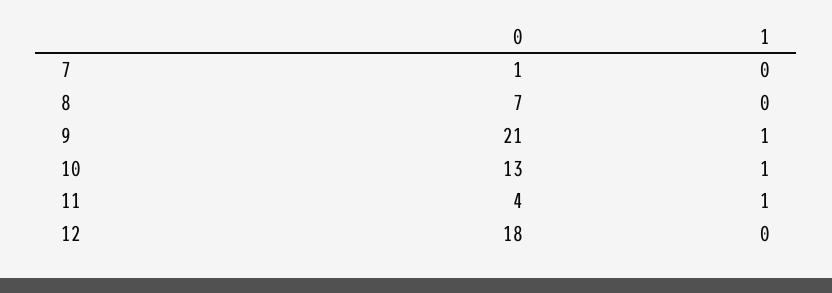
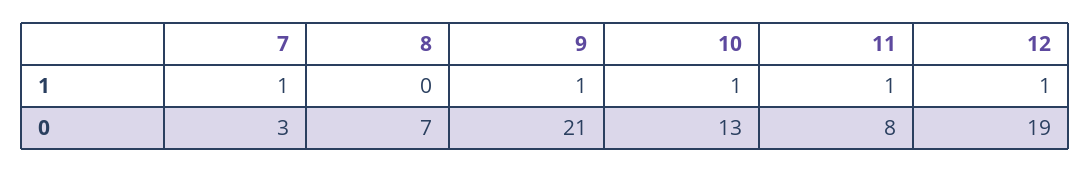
0, 7: 1 -> 3
1, 7: 0 -> 1
0, 11: 4 -> 8
0, 12: 18 -> 19
1, 12: 0 -> 1

